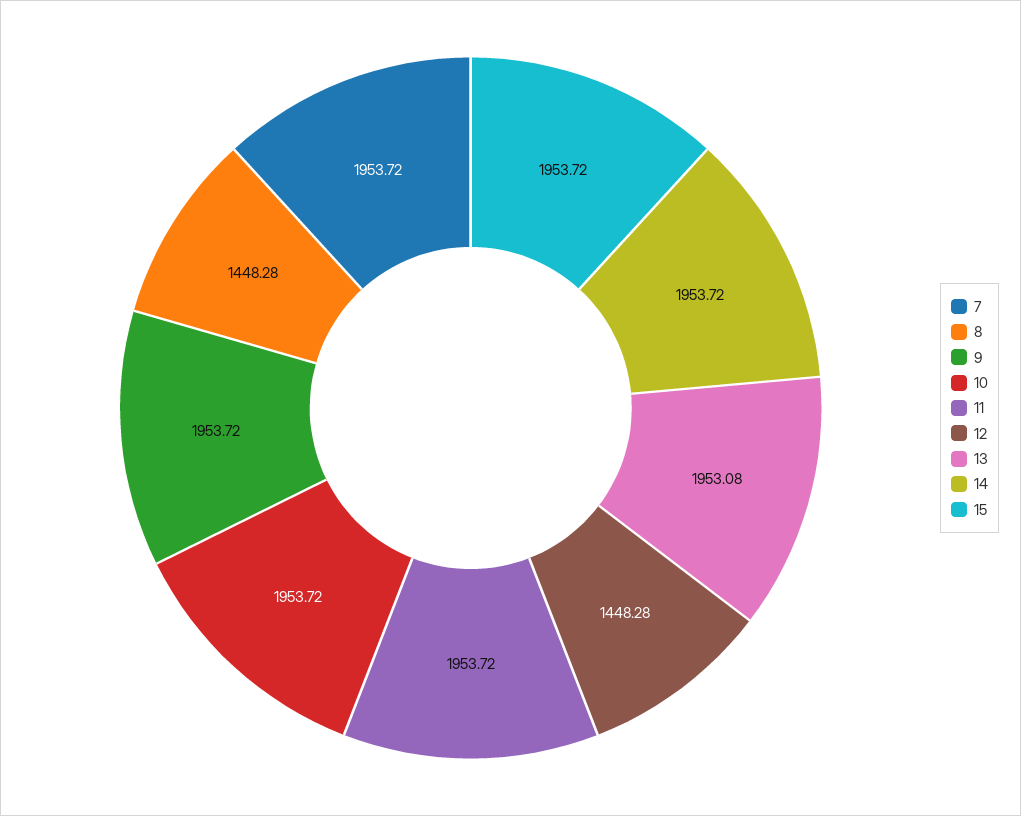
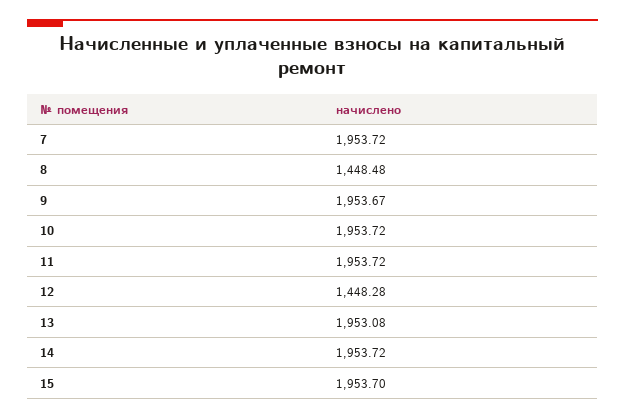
8: 1448.28 -> 1448.48
9: 1953.72 -> 1953.67
15: 1953.72 -> 1953.7

